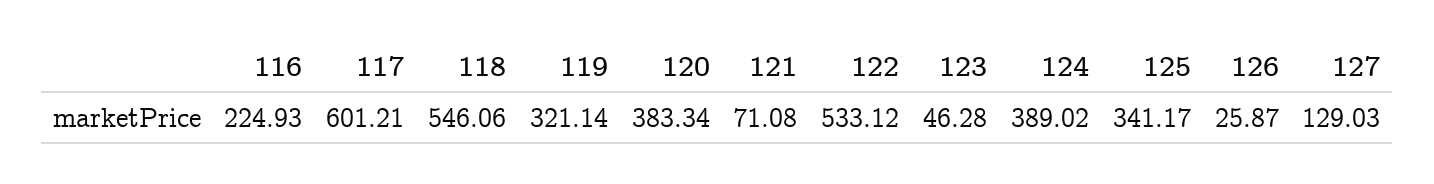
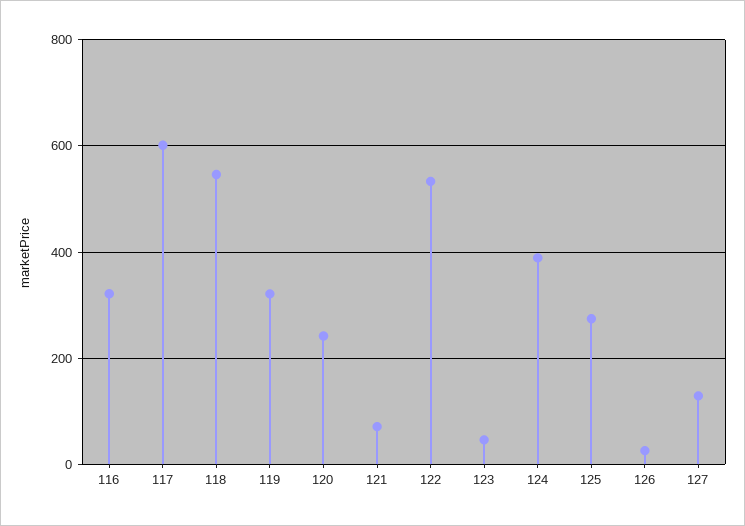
116: 224.93 -> 320
120: 383.34 -> 240
125: 341.17 -> 280

